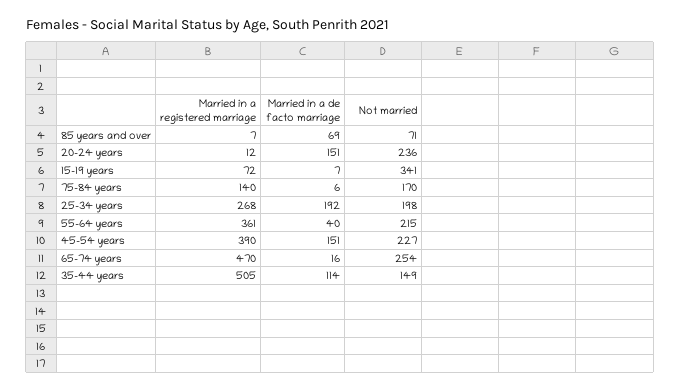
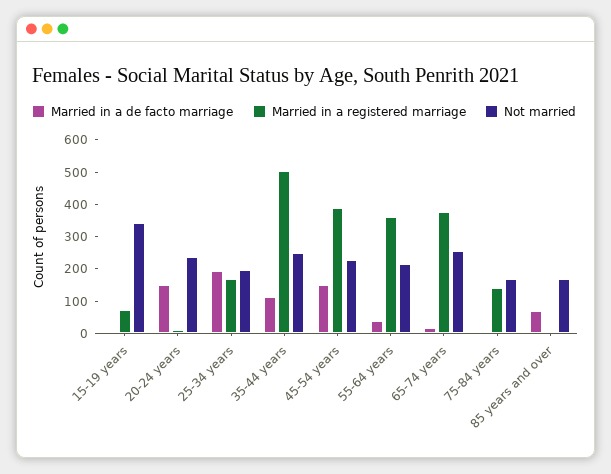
Not married, 85 years and over: 71 -> 175
Married in a registered marriage, 25-34 years: 268 -> 175
Married in a registered marriage, 65-74 years: 470 -> 375
Not married, 35-44 years: 149 -> 250

